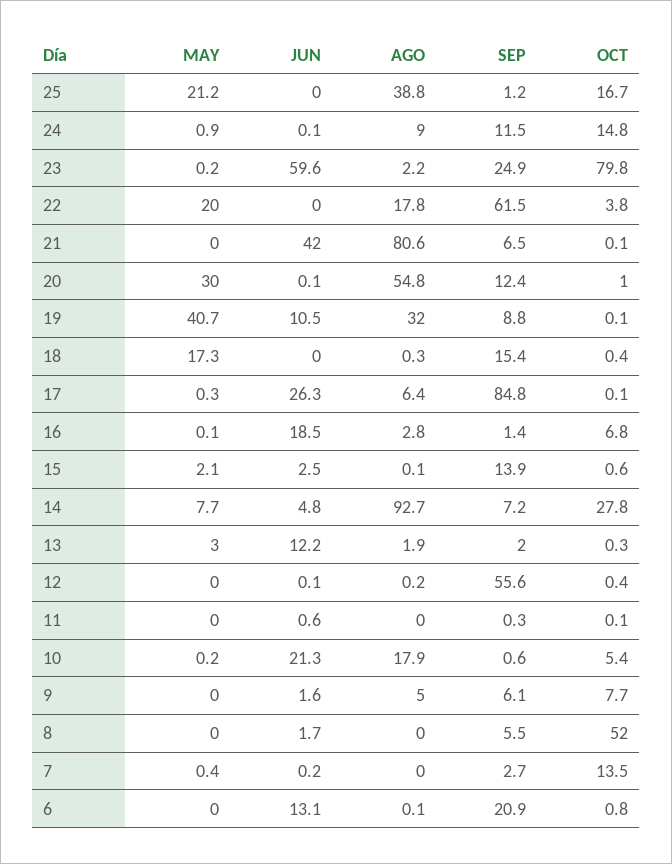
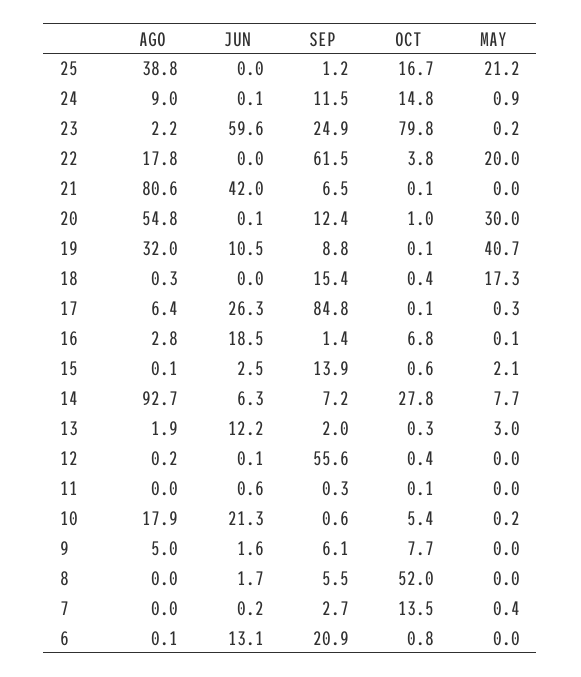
JUN, 14: 4.8 -> 6.3

